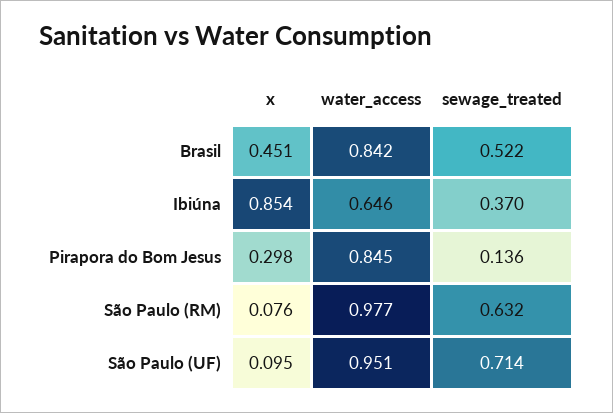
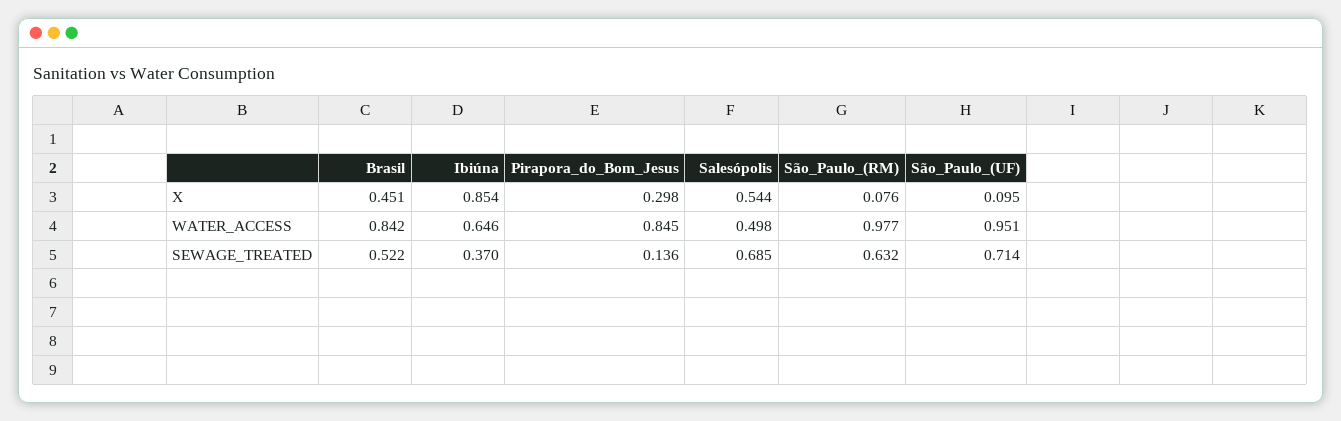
x, Salesópolis: none -> 0.544
water_access, Salesópolis: none -> 0.498
sewage_treated, Salesópolis: none -> 0.685

